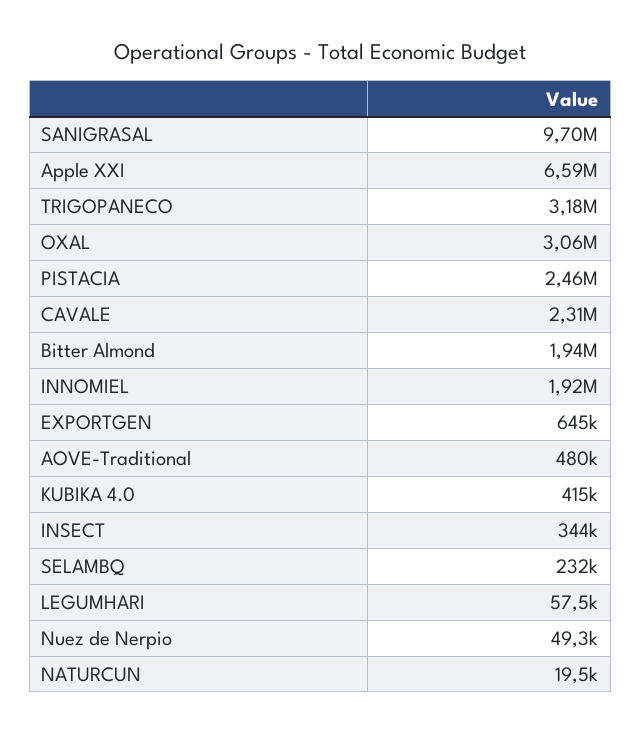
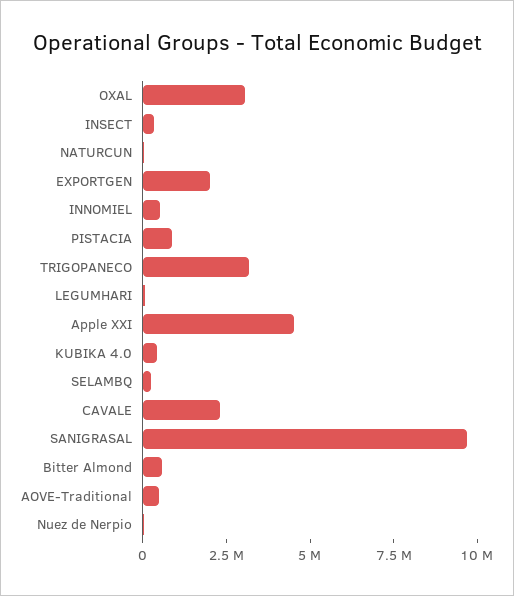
Apple XXI: 6590000 -> 4500000
PISTACIA: 2460000 -> 1000000
Bitter Almond: 1940000 -> 500000
INNOMIEL: 1920000 -> 500000
EXPORTGEN: 645000 -> 2000000

